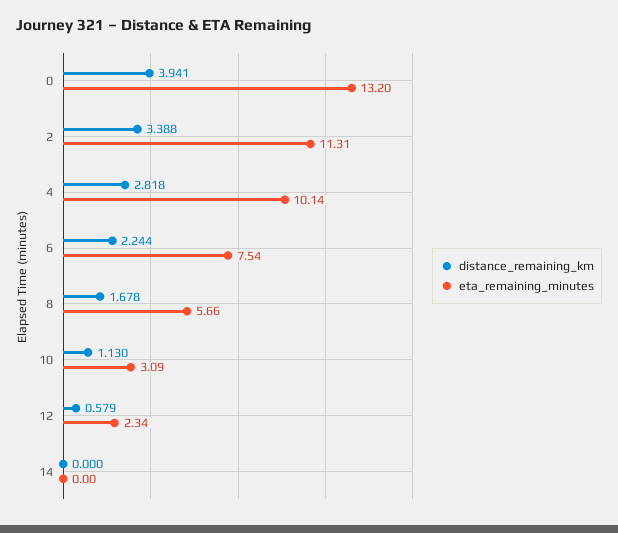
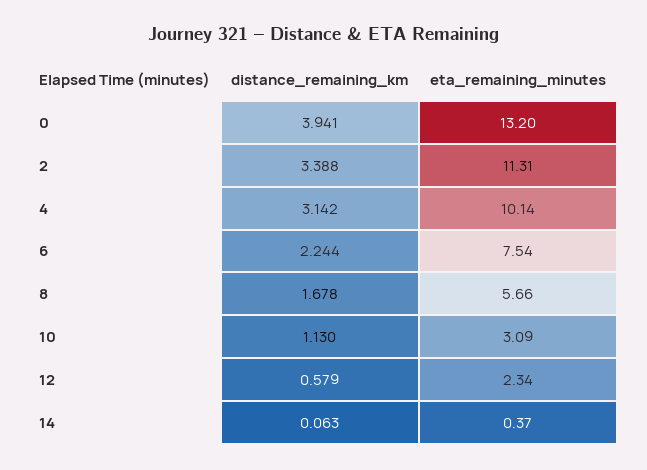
distance_remaining_km, 4: 2.818 -> 3.142
distance_remaining_km, 14: 0 -> 0.063
eta_remaining_minutes, 14: 0 -> 0.37

